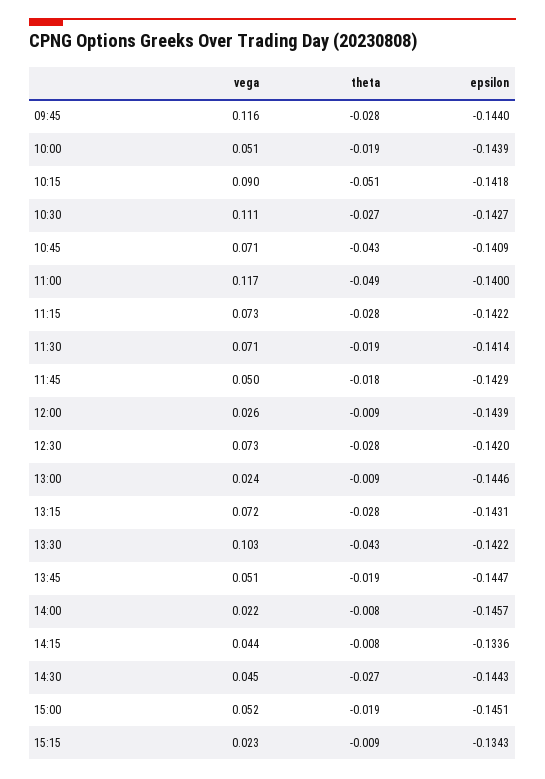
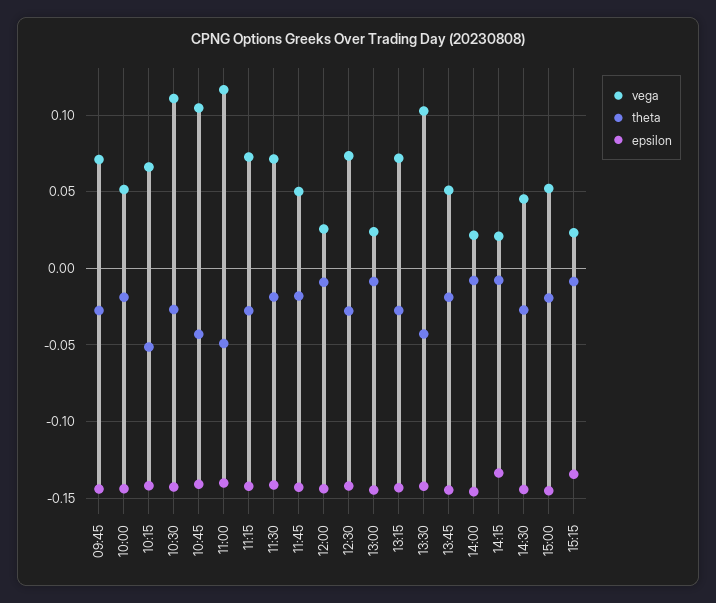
vega, 09:45: 0.116 -> 0.07
vega, 10:15: 0.09 -> 0.065
vega, 10:45: 0.071 -> 0.105
vega, 14:15: 0.044 -> 0.02

